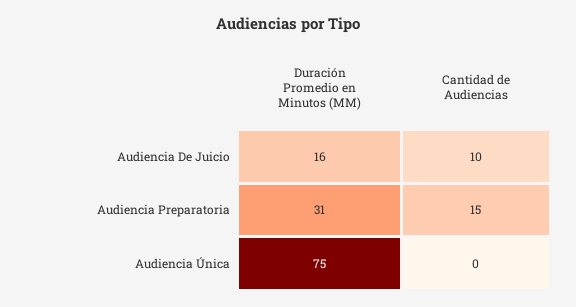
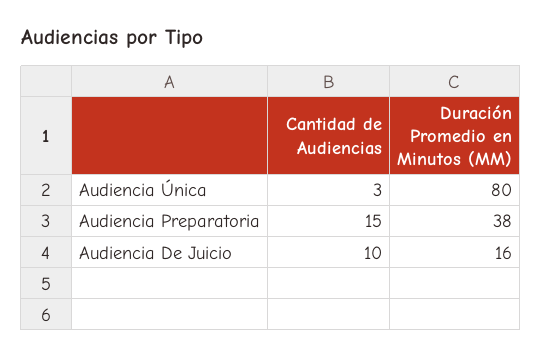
Duración Promedio en Minutos (MM), Audiencia Preparatoria: 31 -> 38
Duración Promedio en Minutos (MM), Audiencia Única: 75 -> 80
Cantidad de Audiencias, Audiencia Única: 0 -> 3

